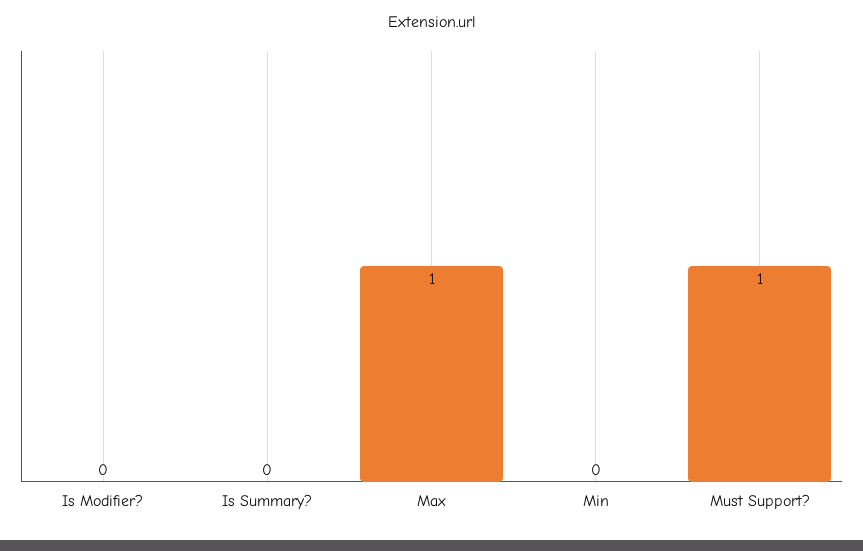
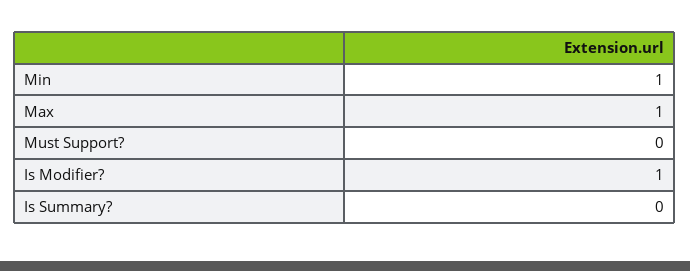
Is Modifier?: 0 -> 1
Min: 0 -> 1
Must Support?: 1 -> 0

